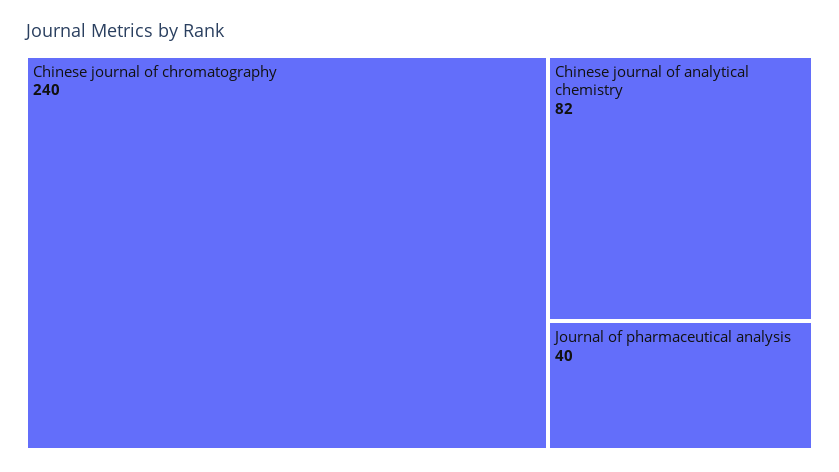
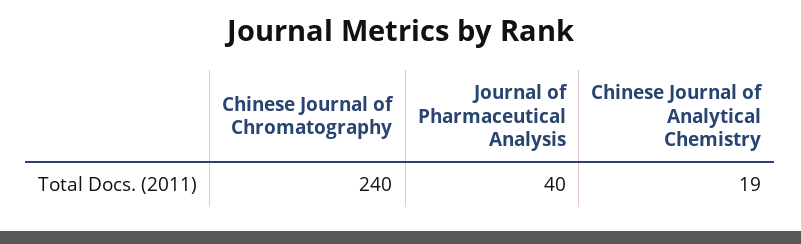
Chinese journal of analytical chemistry: 82 -> 19

